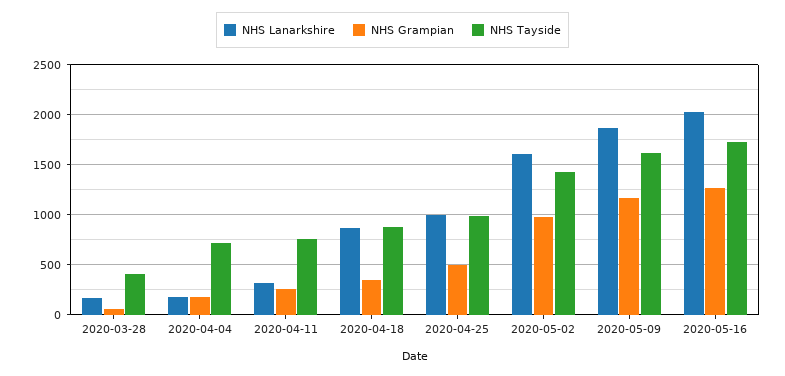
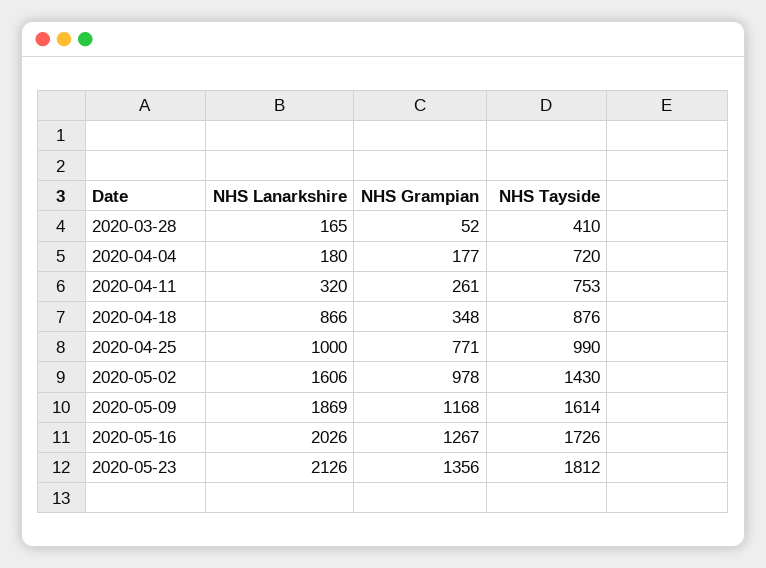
NHS Grampian, 2020-04-25: 500 -> 771
NHS Lanarkshire, 2020-05-23: none -> 2126
NHS Grampian, 2020-05-23: none -> 1356
NHS Tayside, 2020-05-23: none -> 1812

